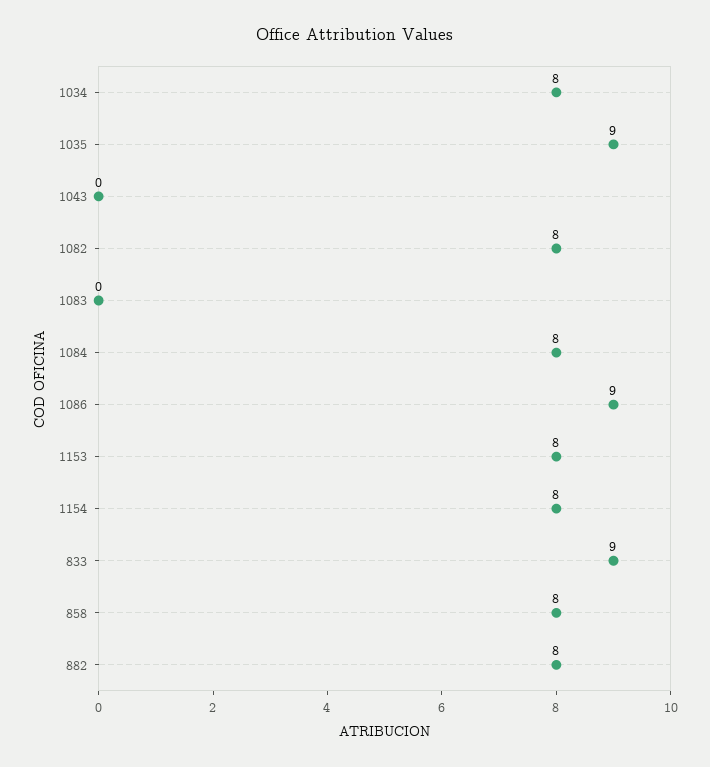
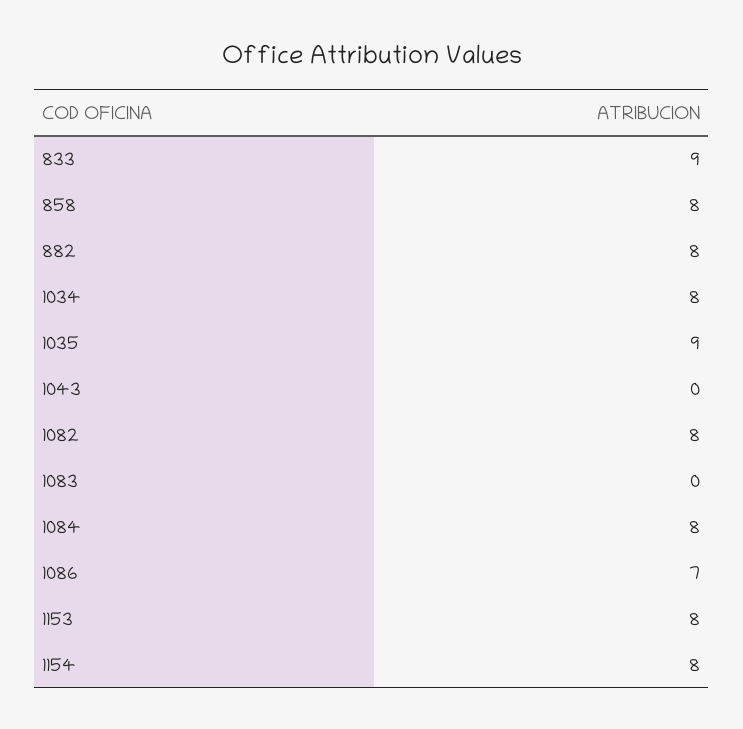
1086: 9 -> 7

